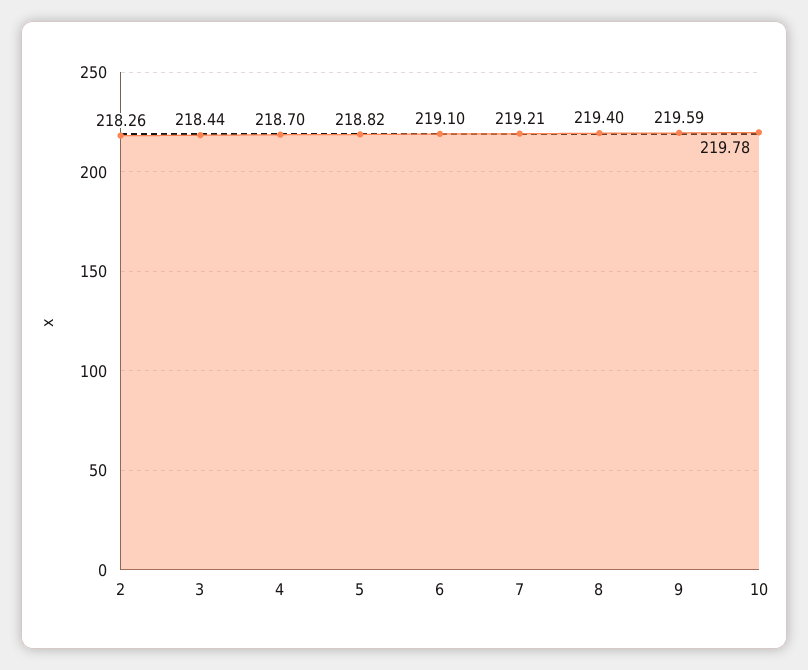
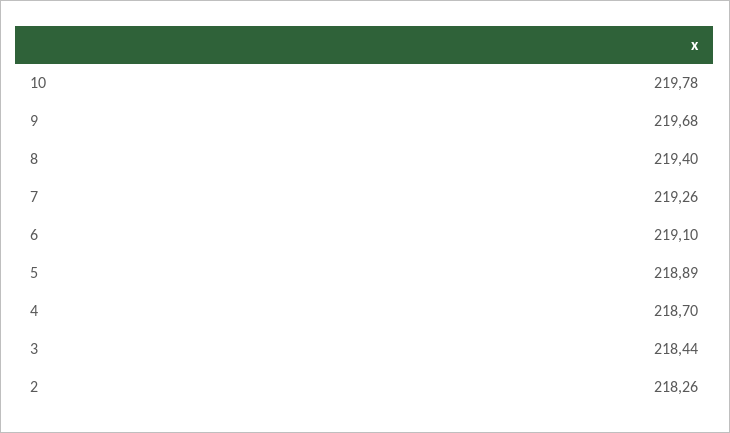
5: 218.82 -> 218.89
7: 219.21 -> 219.26
9: 219.59 -> 219.68

